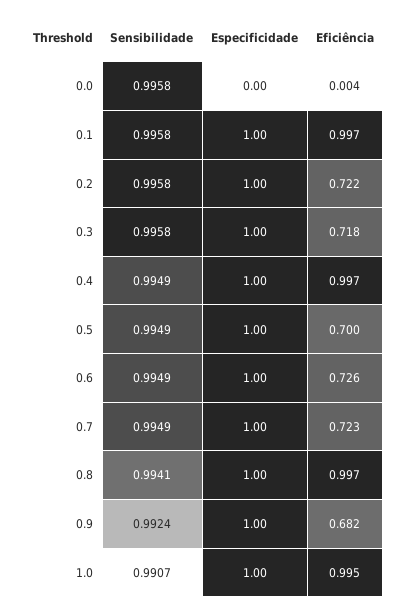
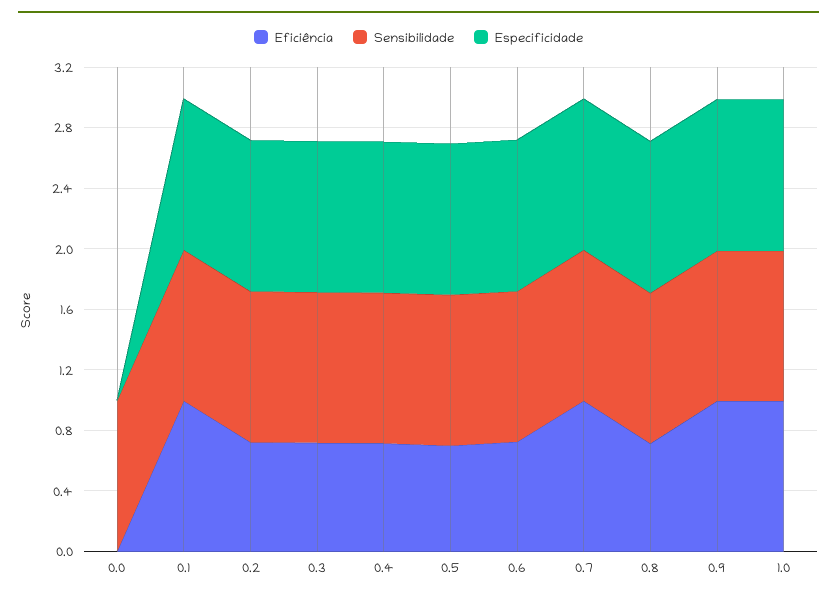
Eficiência, 0.4: 0.997 -> 0.7
Eficiência, 0.7: 0.723 -> 1
Eficiência, 0.8: 0.997 -> 0.7
Eficiência, 0.9: 0.682 -> 1

